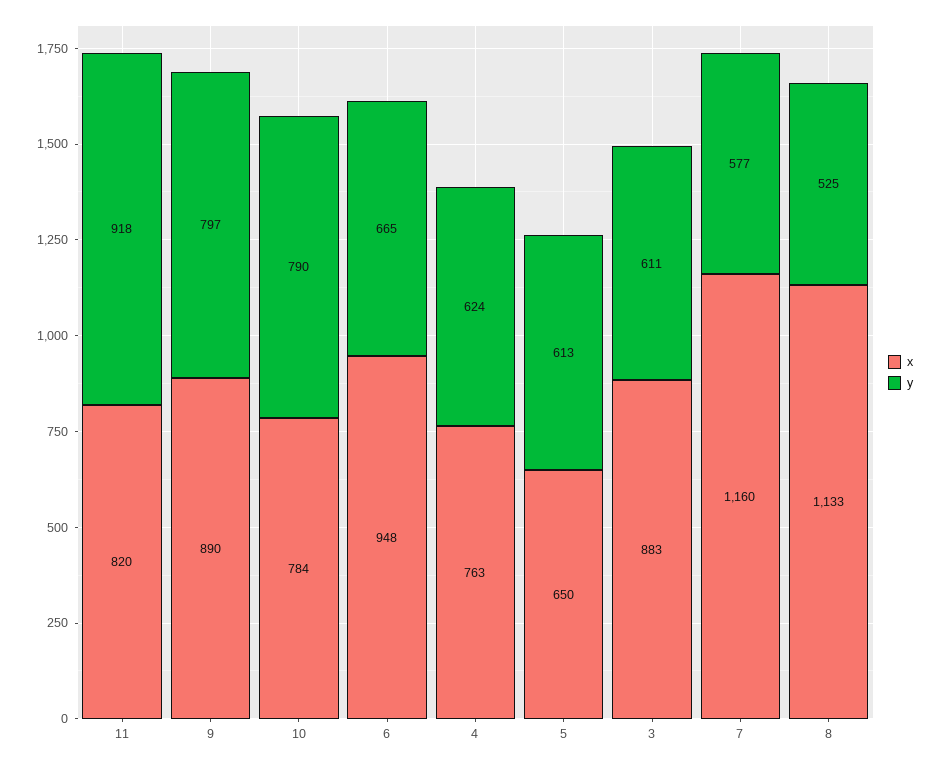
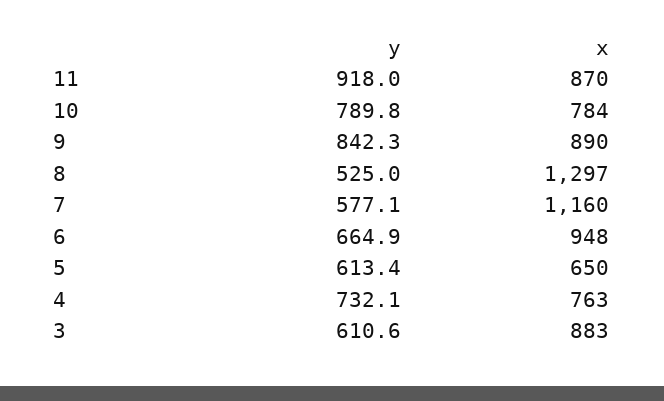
x, 11: 820 -> 870
y, 9: 797 -> 842.3
y, 4: 624 -> 732.1
x, 8: 1133 -> 1297

